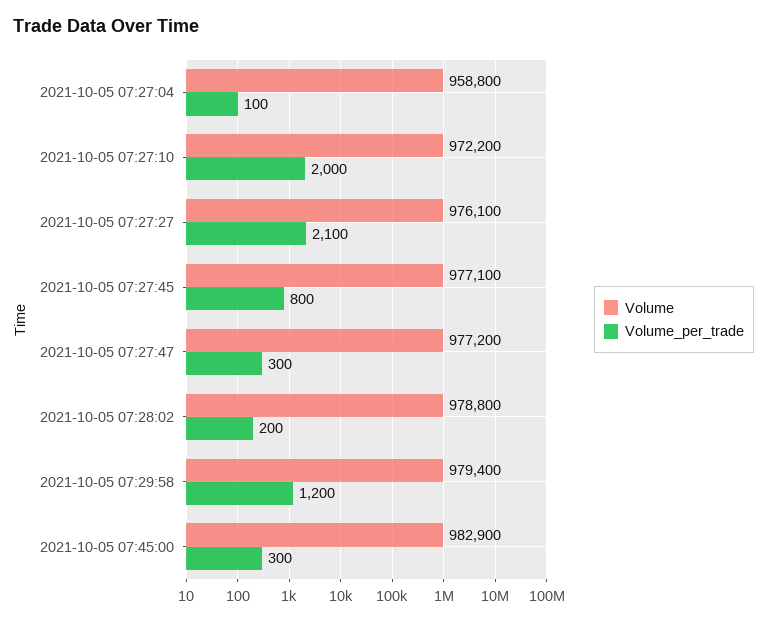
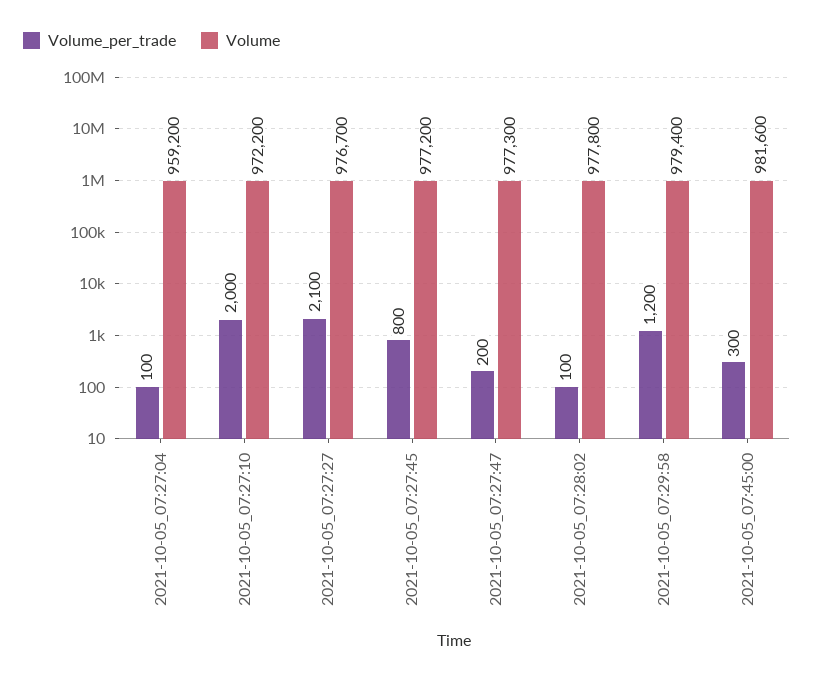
Volume, 2021-10-05 07:27:04: 958800 -> 959200
Volume, 2021-10-05 07:27:27: 976100 -> 976700
Volume, 2021-10-05 07:27:45: 977100 -> 977200
Volume, 2021-10-05 07:27:47: 977200 -> 977300
Volume_per_trade, 2021-10-05 07:27:47: 300 -> 200
Volume, 2021-10-05 07:28:02: 978800 -> 977800
Volume_per_trade, 2021-10-05 07:28:02: 200 -> 100
Volume, 2021-10-05 07:45:00: 982900 -> 981600

